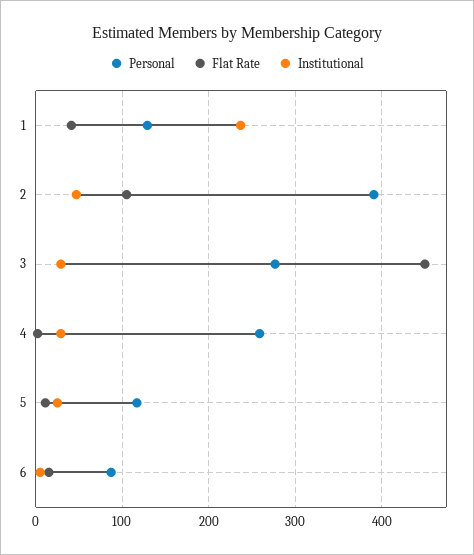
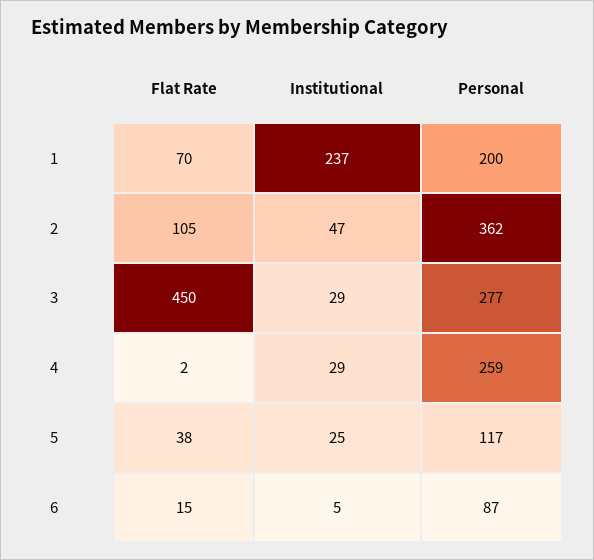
Personal, 1: 130 -> 200
Flat Rate, 1: 40 -> 70
Personal, 2: 390 -> 362
Flat Rate, 5: 10 -> 38

